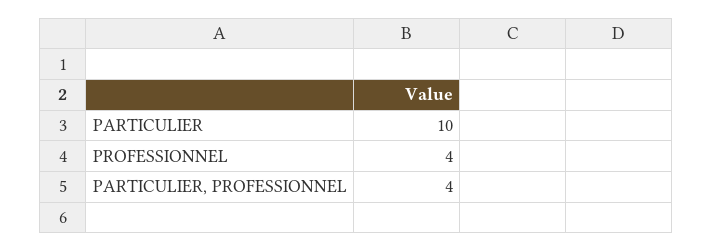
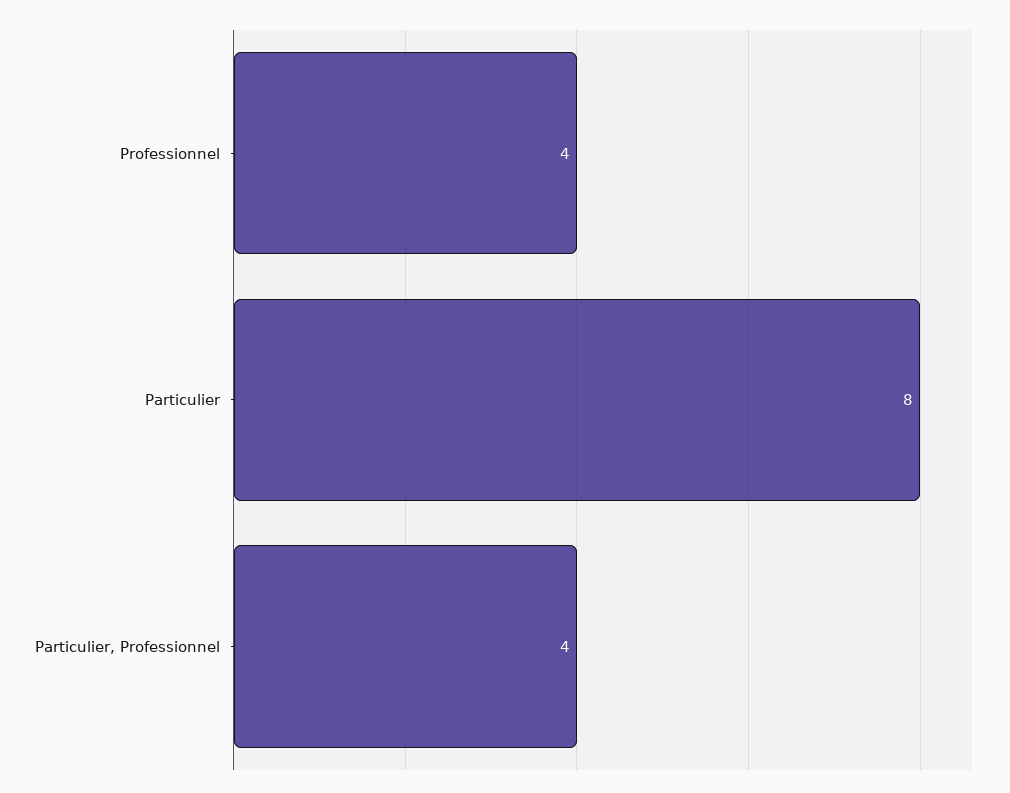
PARTICULIER: 10 -> 8

